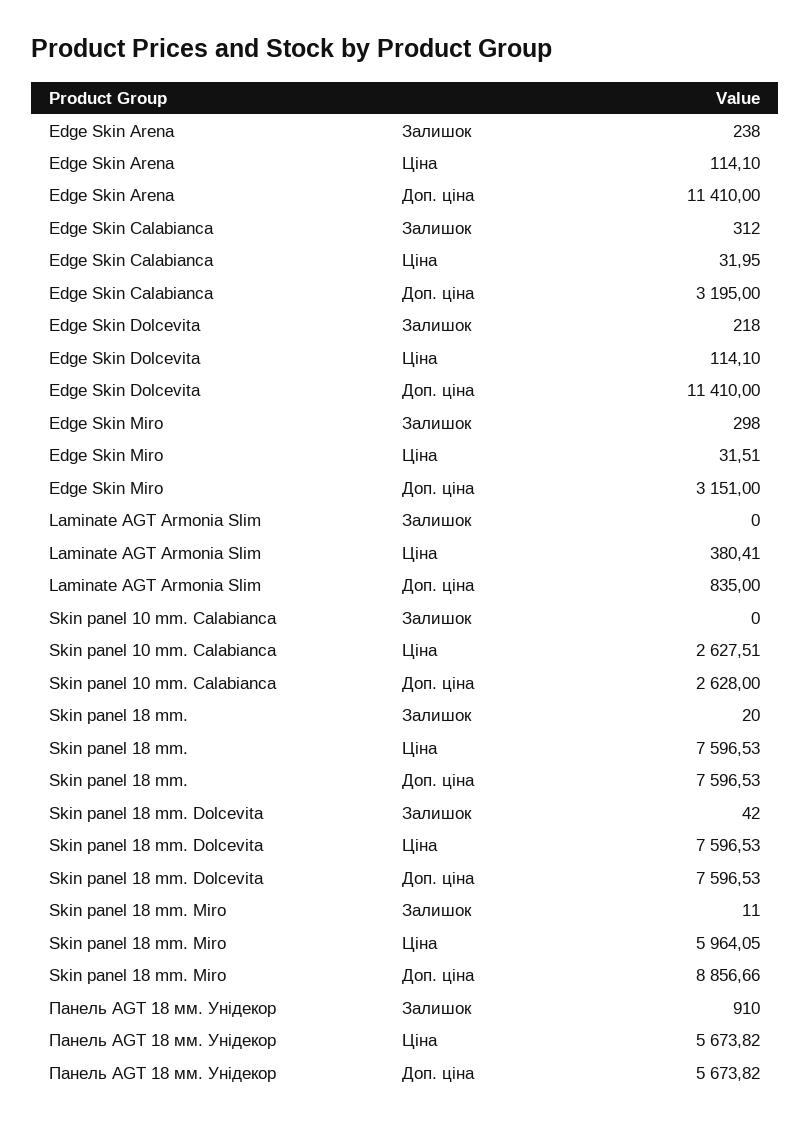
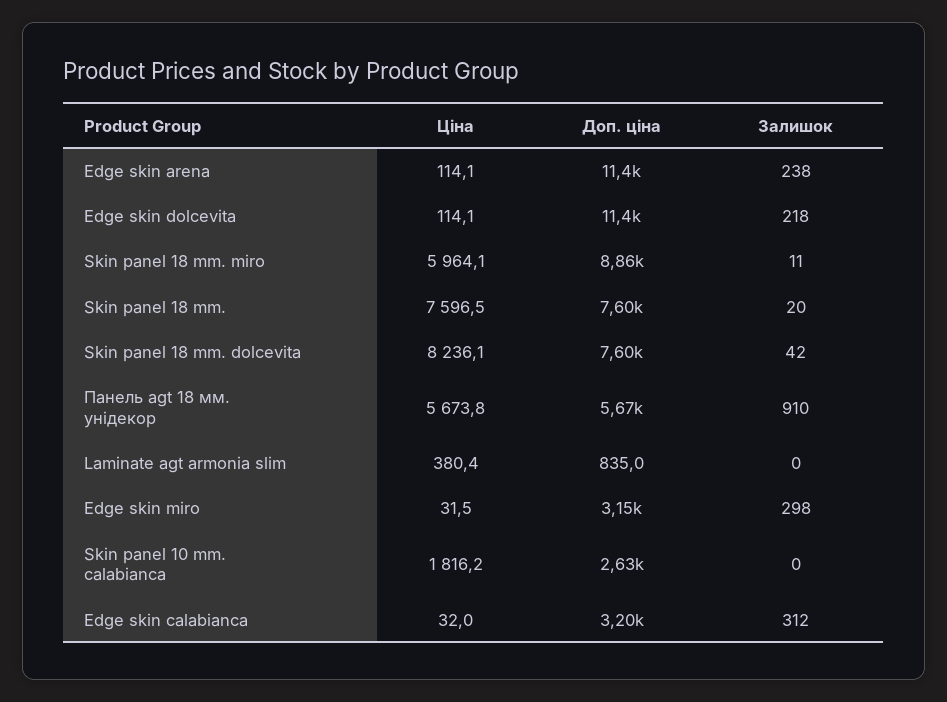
Skin panel 10 mm. Calabianca, Ціна: 2627.51 -> 1816.2
Skin panel 18 mm. Dolcevita, Ціна: 7596.53 -> 8236.1

